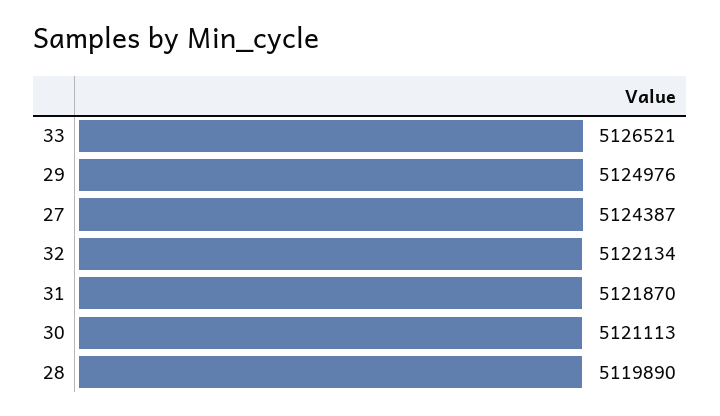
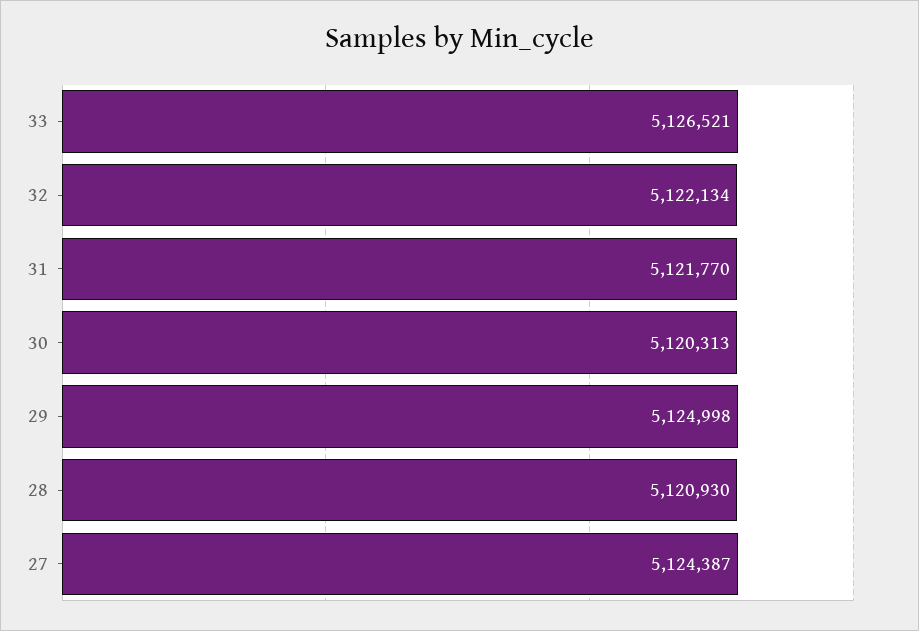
29: 5124976 -> 5124998
31: 5121870 -> 5121770
30: 5121113 -> 5120313
28: 5119890 -> 5120930

